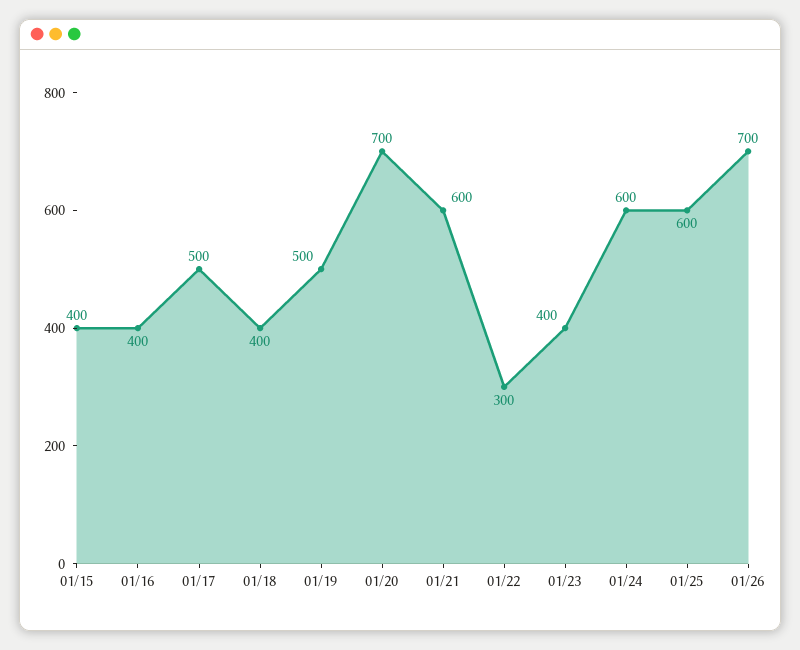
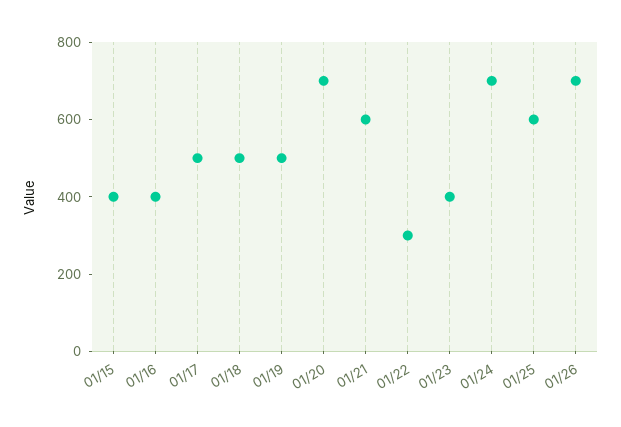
01/18: 400 -> 500
01/24: 600 -> 700

